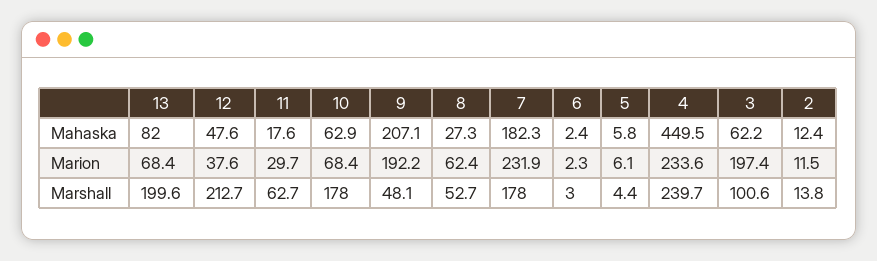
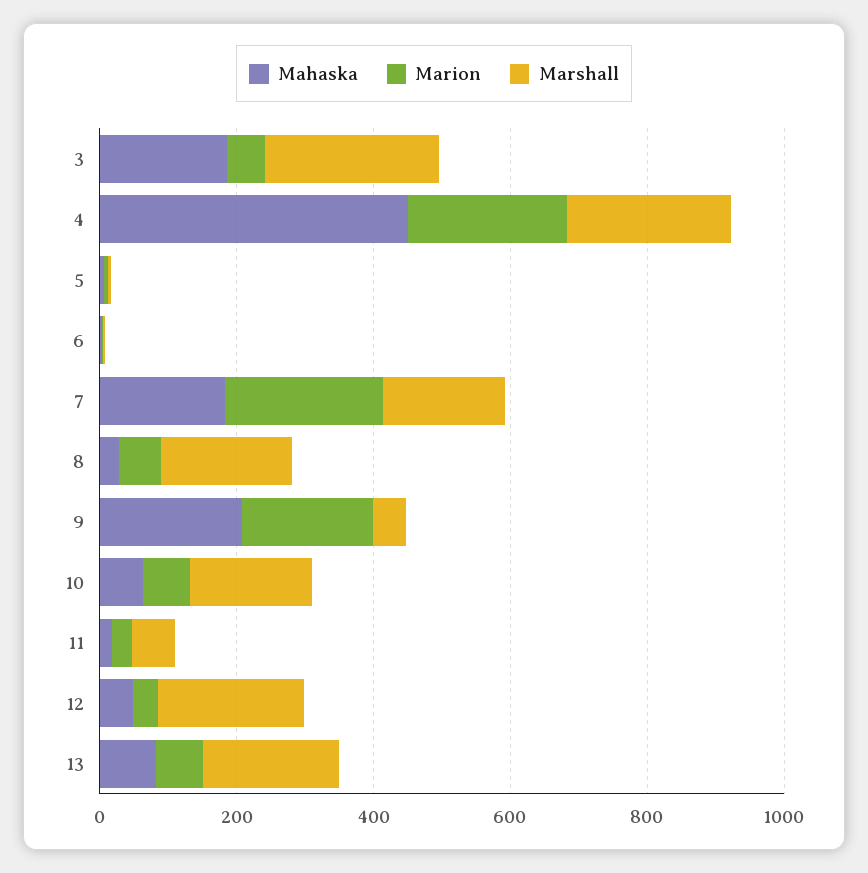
Mahaska, 3: 62.2 -> 200
Mahaska, 2: 12.4 -> none
Marion, 3: 197.4 -> 50
Marion, 2: 11.5 -> none
Marshall, 8: 52.7 -> 200
Marshall, 3: 100.6 -> 250
Marshall, 2: 13.8 -> none

